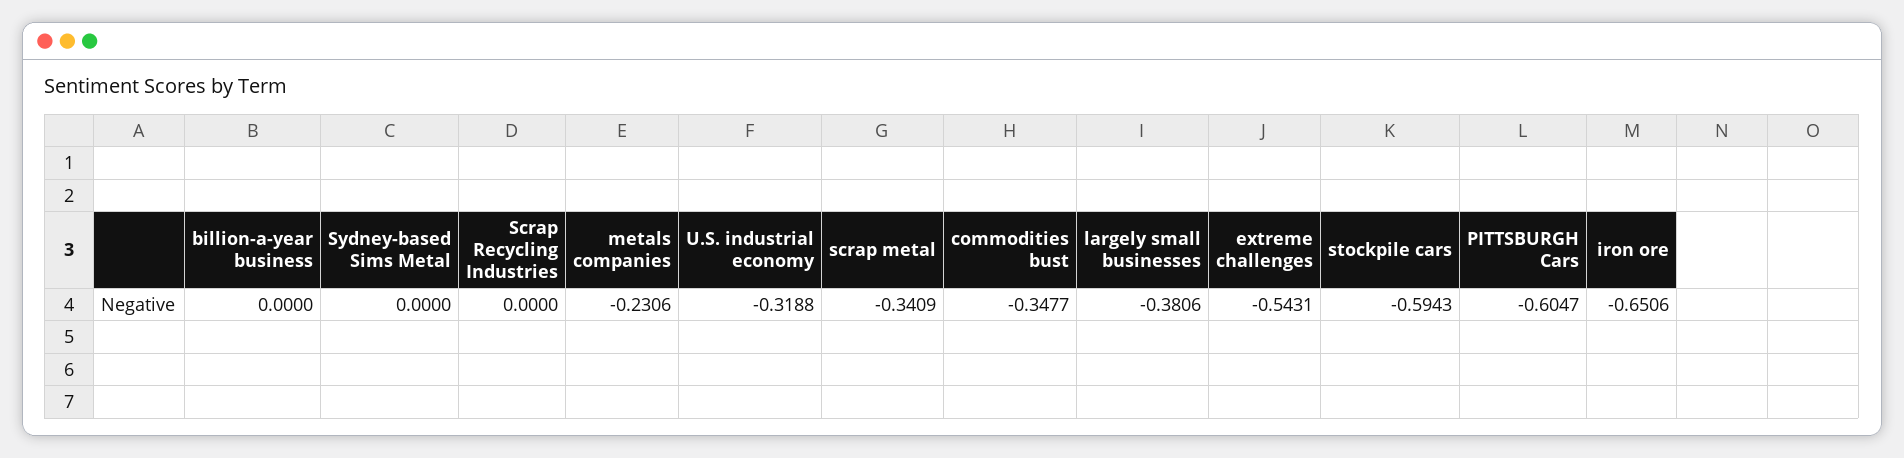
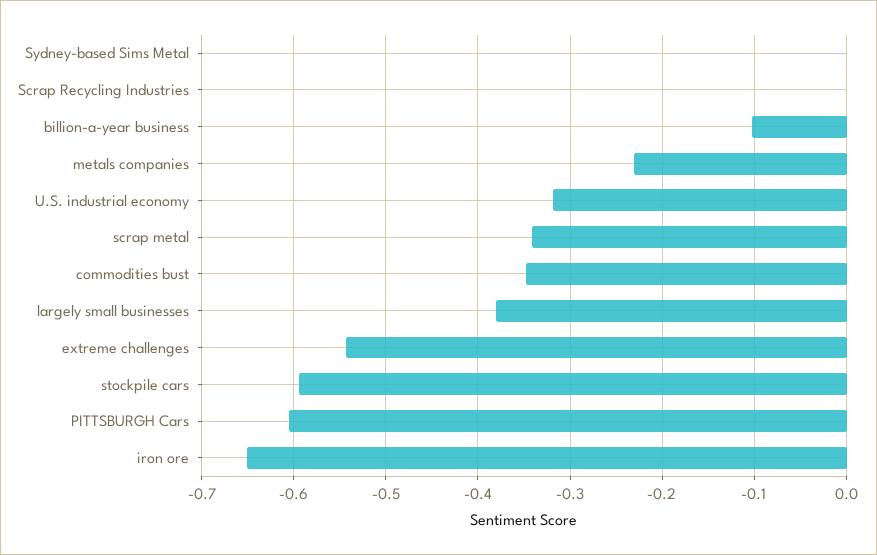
billion-a-year business: 0 -> -0.1

